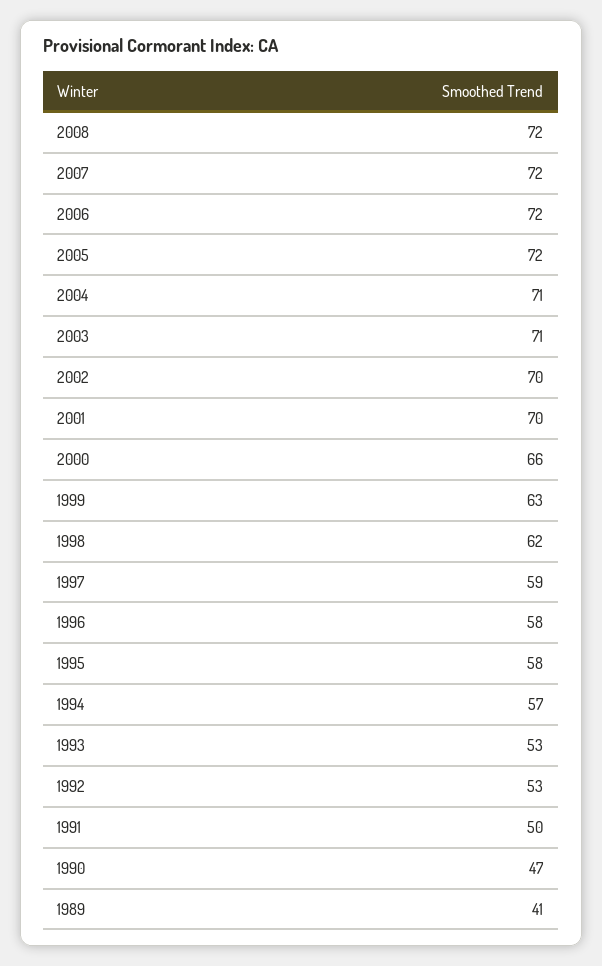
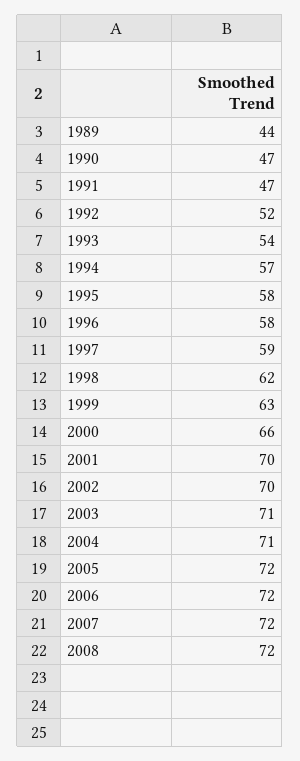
1993: 53 -> 54
1992: 53 -> 52
1991: 50 -> 47
1989: 41 -> 44

